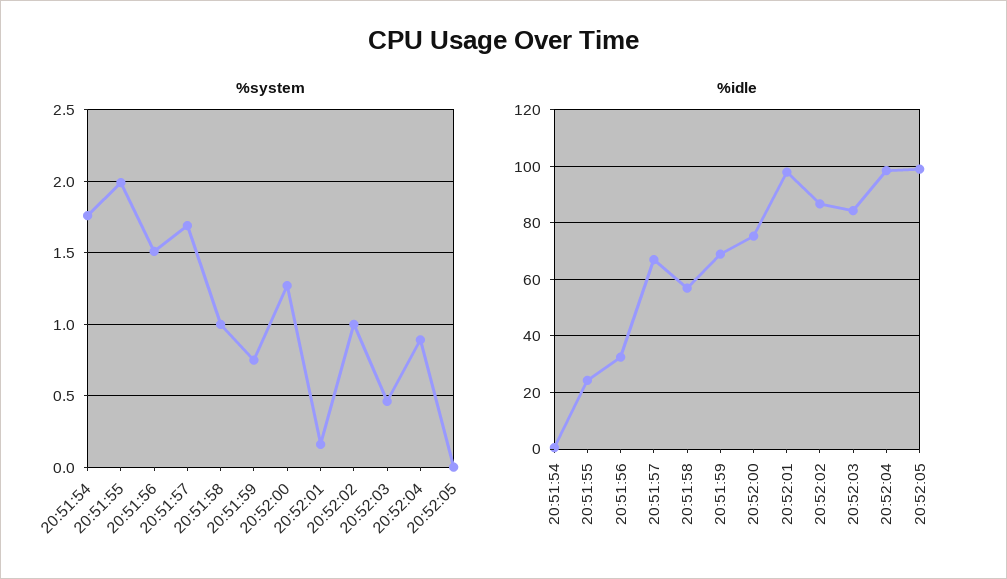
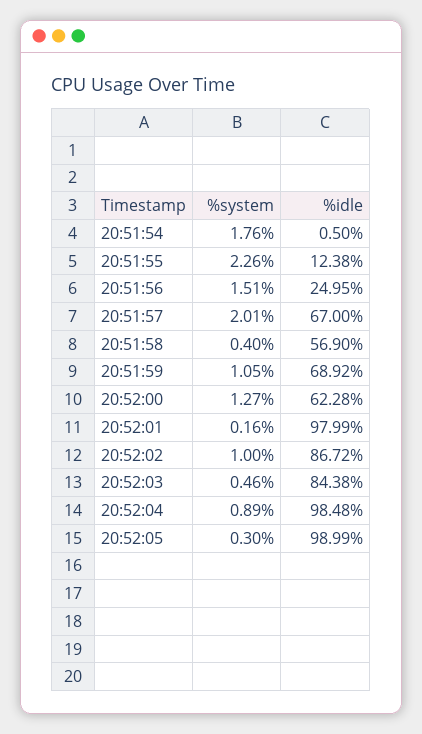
%system, 20:51:55: 2 -> 2.26
%system, 20:51:57: 1.7 -> 2.01
%system, 20:51:58: 1 -> 0.4
%system, 20:51:59: 0.75 -> 1.05
%system, 20:52:05: 0 -> 0.3
%idle, 20:51:55: 25 -> 12.38
%idle, 20:51:56: 32.5 -> 24.95
%idle, 20:52:00: 75 -> 62.28

